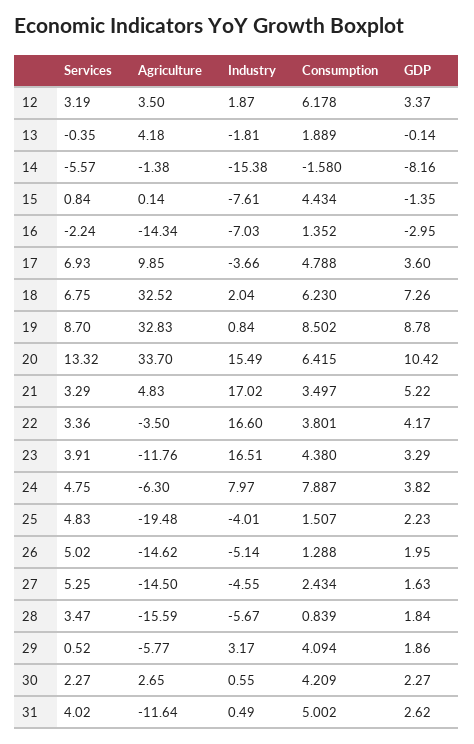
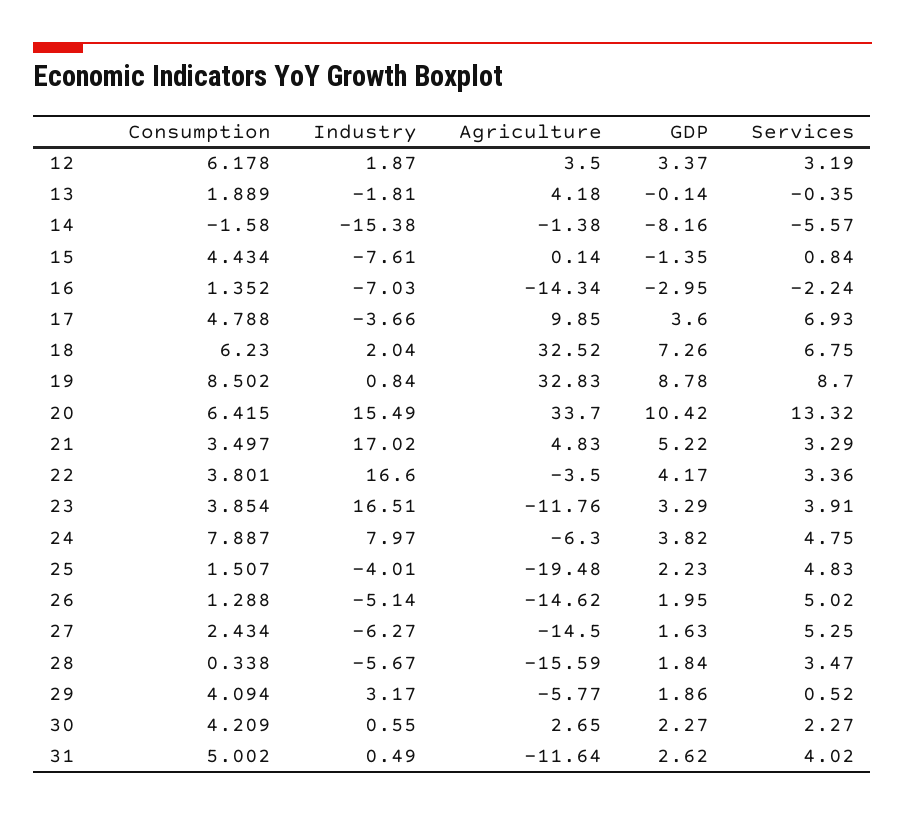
Consumption, 23: 4.38 -> 3.854
Industry, 27: -4.55 -> -6.27
Consumption, 28: 0.839 -> 0.338

